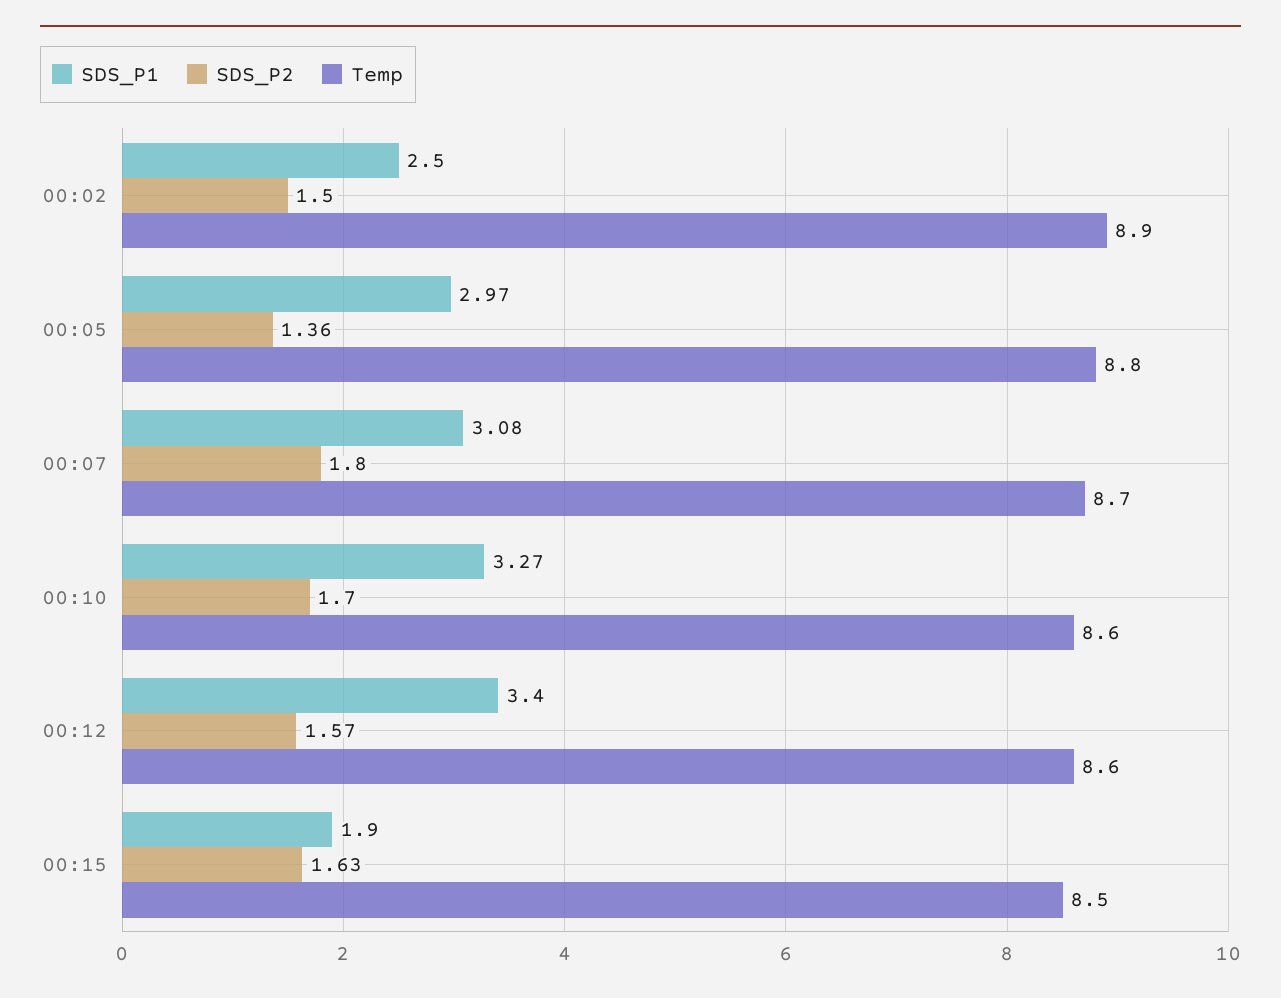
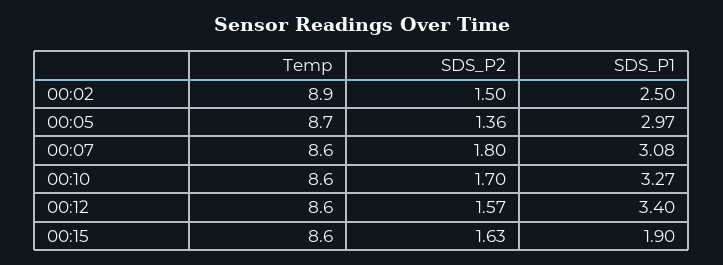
Temp, 00:05: 8.8 -> 8.7
Temp, 00:07: 8.7 -> 8.6
Temp, 00:15: 8.5 -> 8.6

